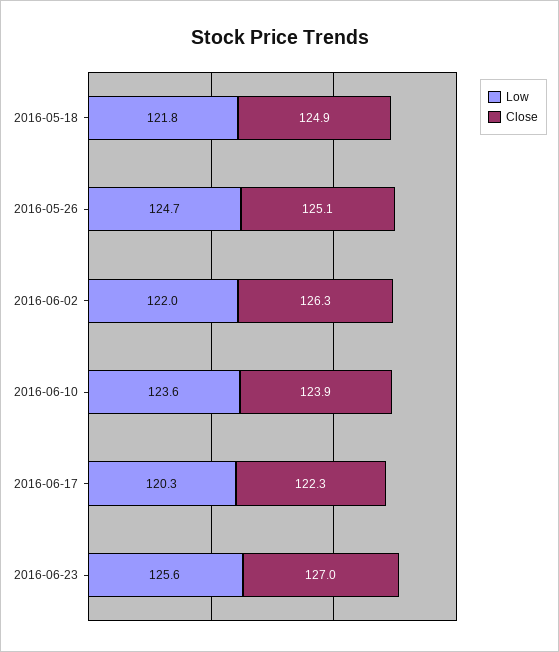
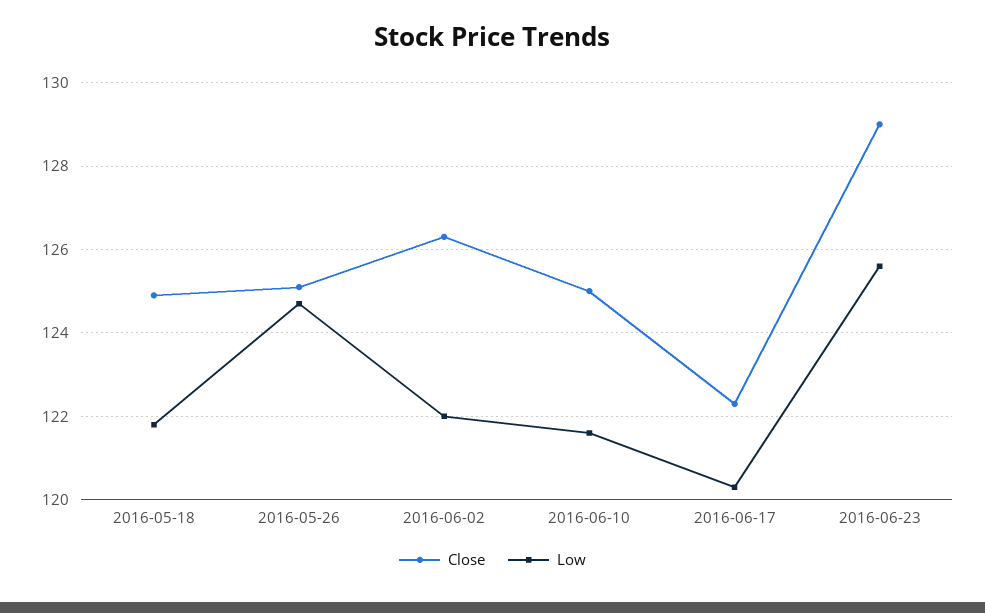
Low, 2016-06-10: 123.6 -> 121.5
Close, 2016-06-10: 123.9 -> 125
Close, 2016-06-23: 127 -> 129

